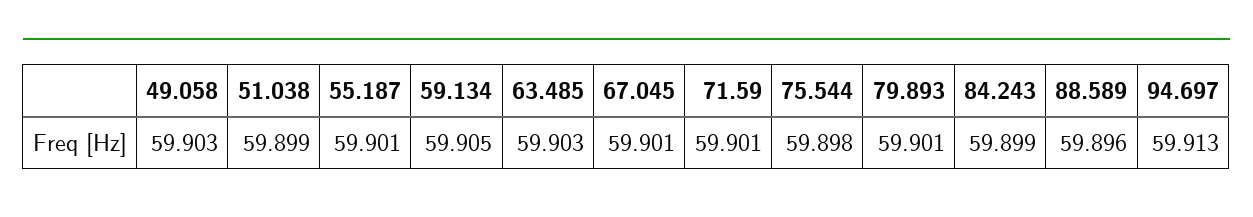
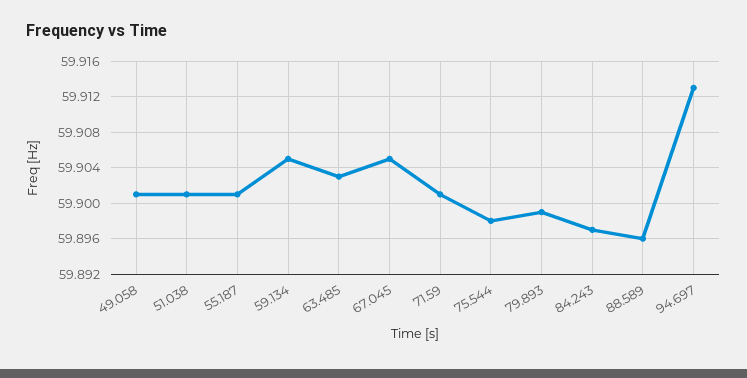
49.058: 59.903 -> 59.901
51.038: 59.899 -> 59.901
67.045: 59.901 -> 59.905
79.893: 59.901 -> 59.899
84.243: 59.899 -> 59.897

